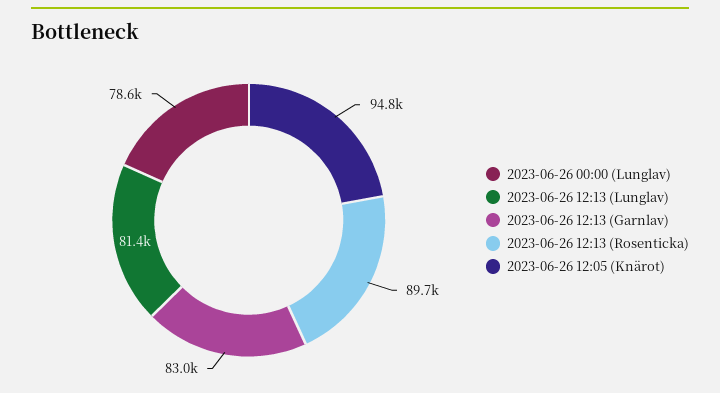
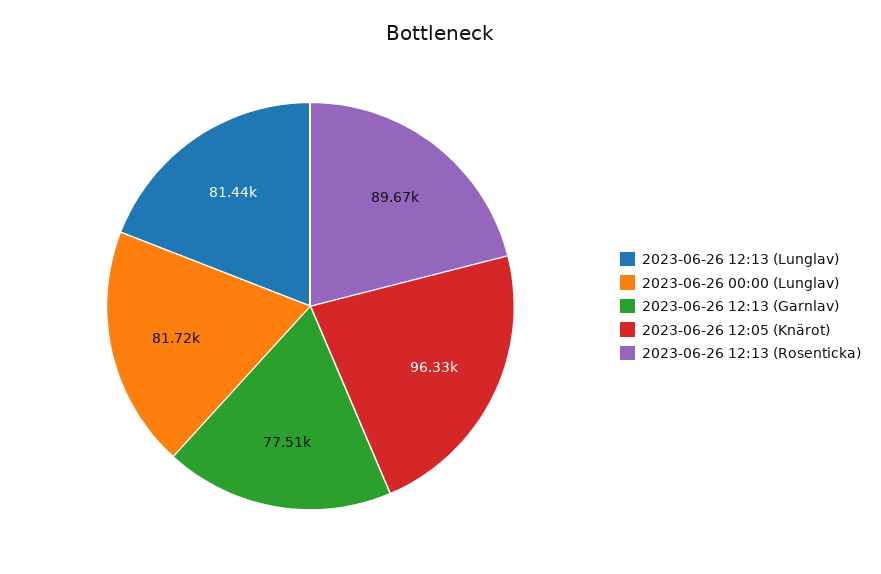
2023-06-26 00:00 (Lunglav): 78600 -> 81720
2023-06-26 12:13 (Garnlav): 83000 -> 77510
2023-06-26 12:05 (Knärot): 94800 -> 96330

